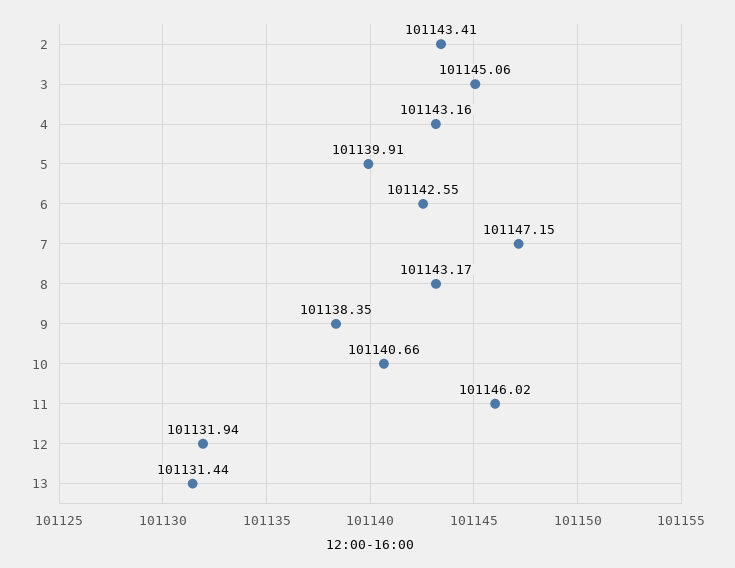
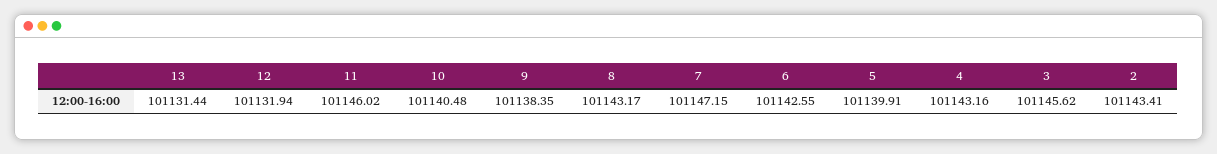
3: 101145.06 -> 101145.62
10: 101140.66 -> 101140.48

